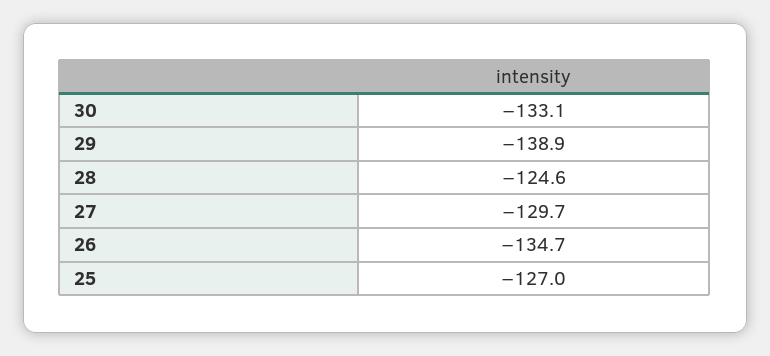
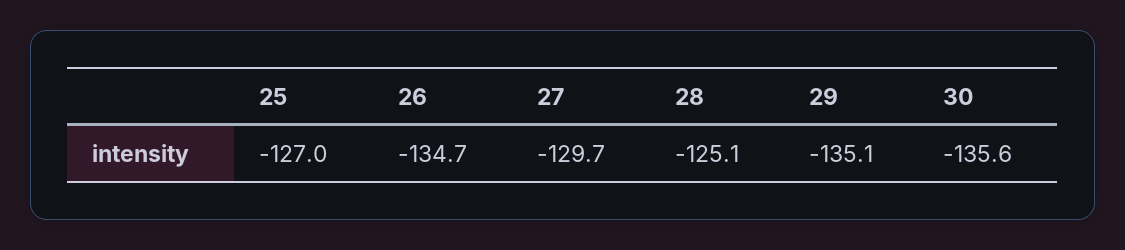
30: -133.1 -> -135.6
29: -138.9 -> -135.1
28: -124.6 -> -125.1

